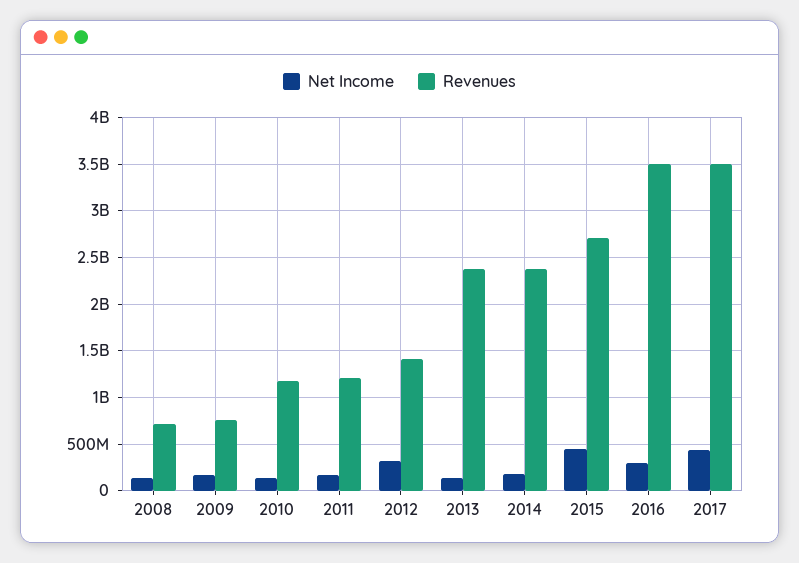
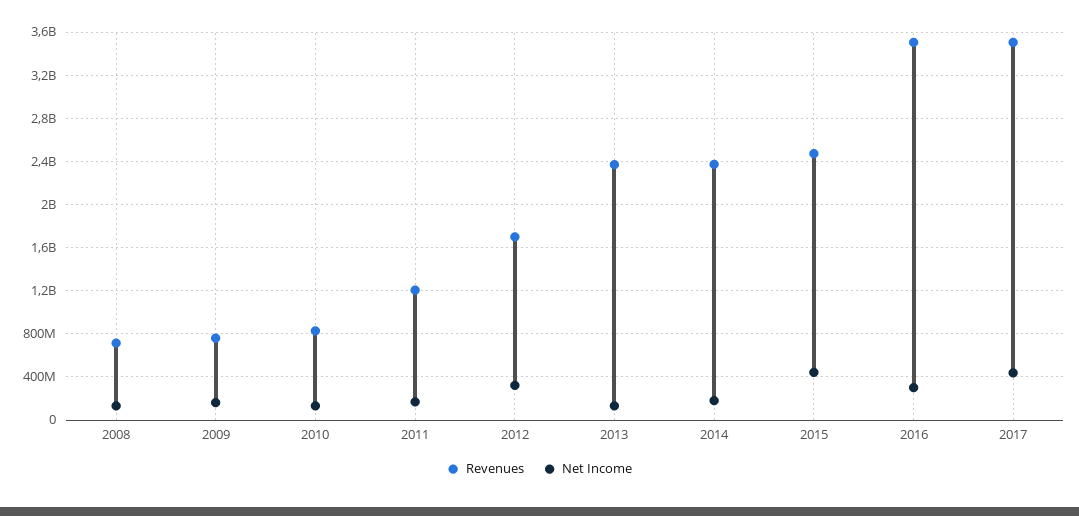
Revenues, 2010: 1200000000 -> 800000000
Revenues, 2012: 1400000000 -> 1700000000
Revenues, 2015: 2700000000 -> 2500000000

